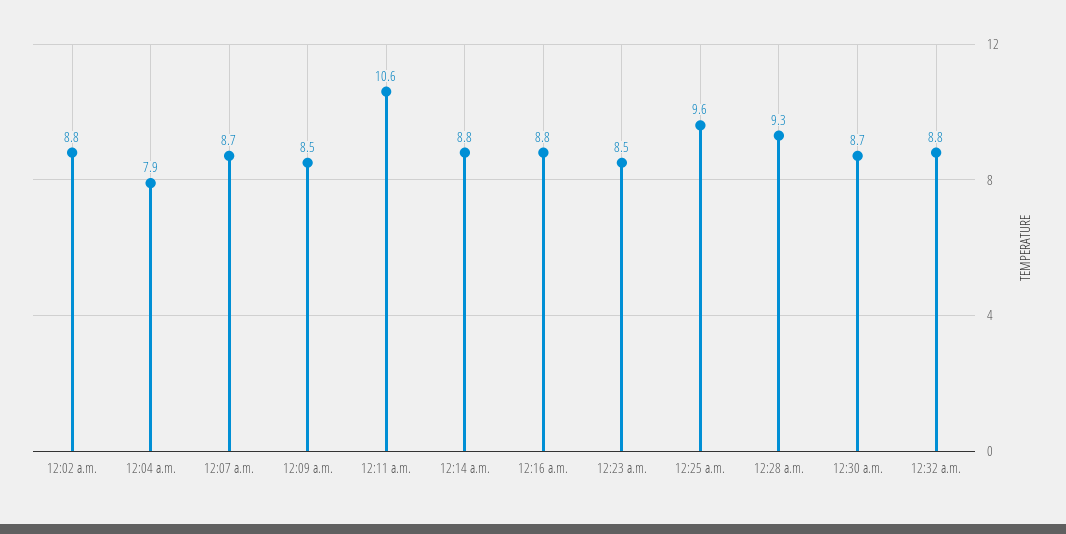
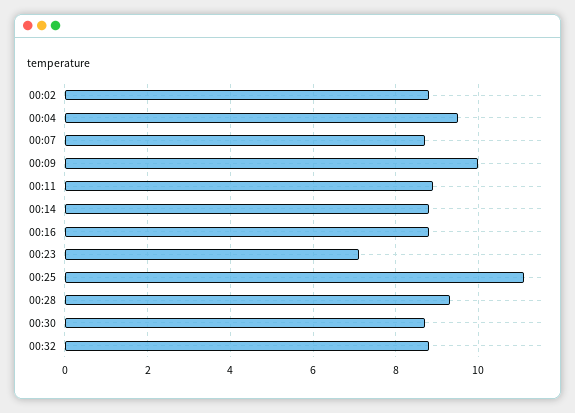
12:04 a.m.: 7.9 -> 9.5
12:09 a.m.: 8.5 -> 10
12:11 a.m.: 10.6 -> 9
12:23 a.m.: 8.5 -> 7
12:25 a.m.: 9.6 -> 11

